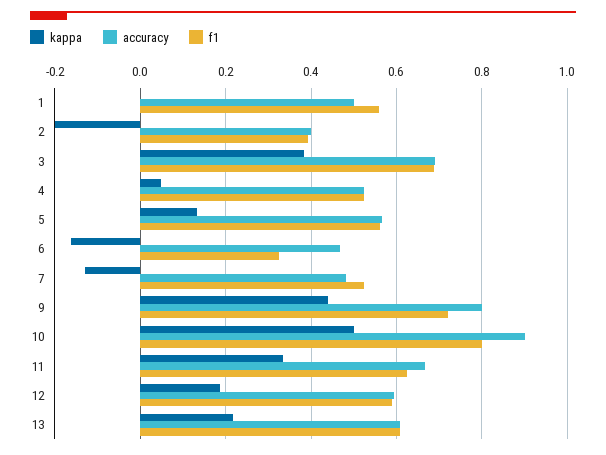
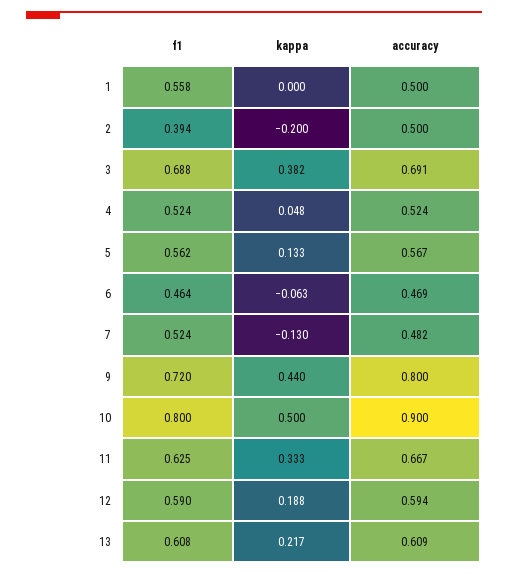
accuracy, 2: 0.4 -> 0.5
kappa, 6: -0.16 -> -0.063
f1, 6: 0.32 -> 0.464

